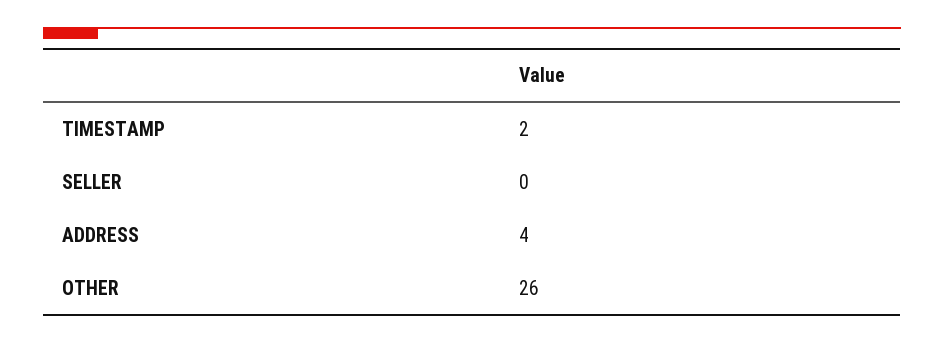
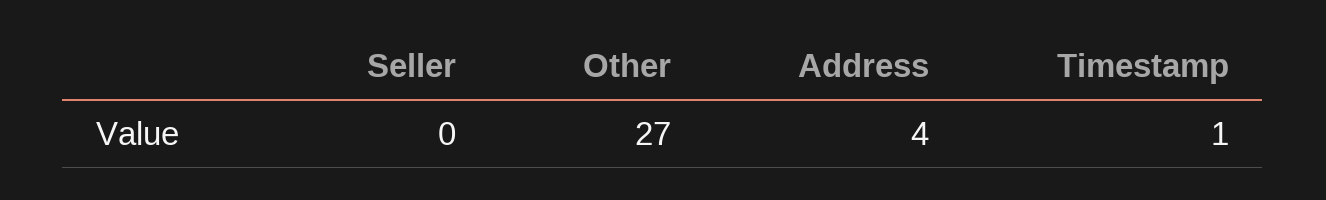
TIMESTAMP: 2 -> 1
OTHER: 26 -> 27

